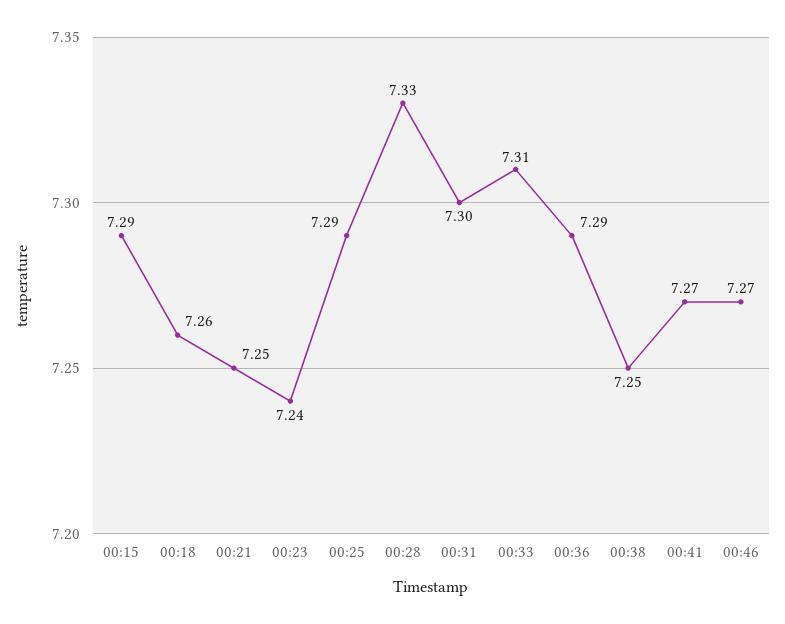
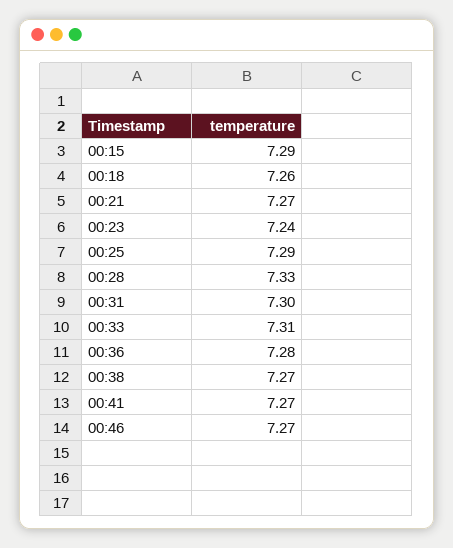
00:21: 7.25 -> 7.27
00:36: 7.29 -> 7.28
00:38: 7.25 -> 7.27

